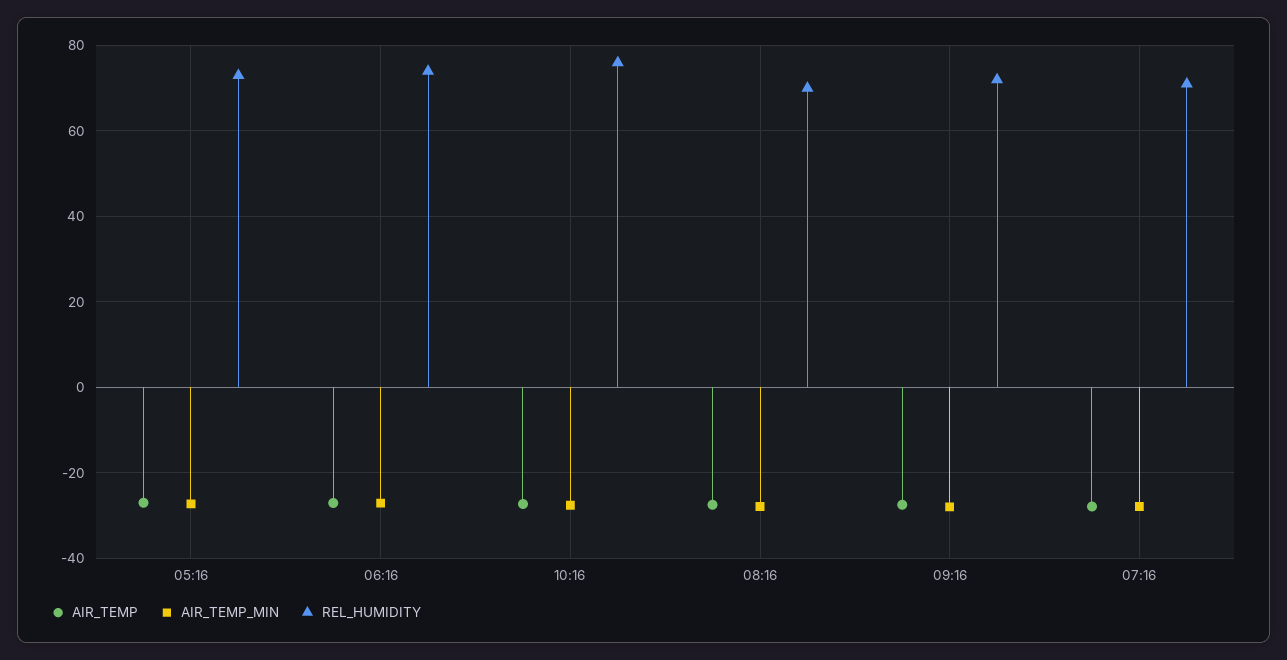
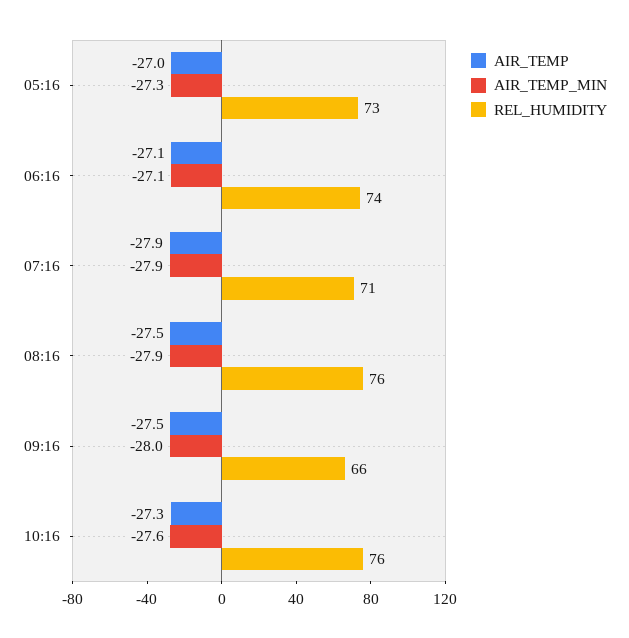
REL_HUMIDITY, 08:16: 70 -> 76
REL_HUMIDITY, 09:16: 72 -> 66

